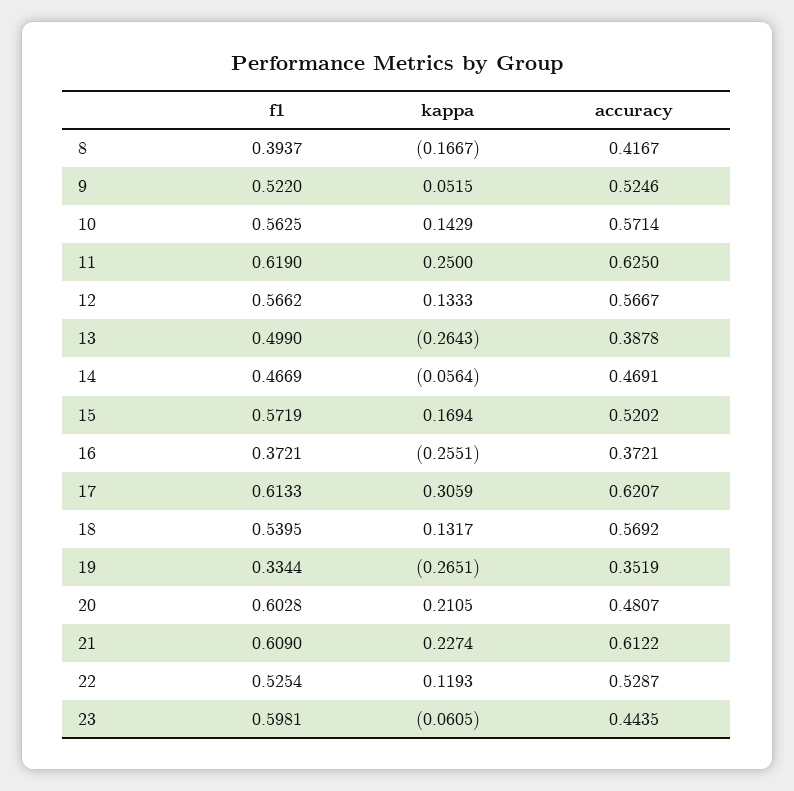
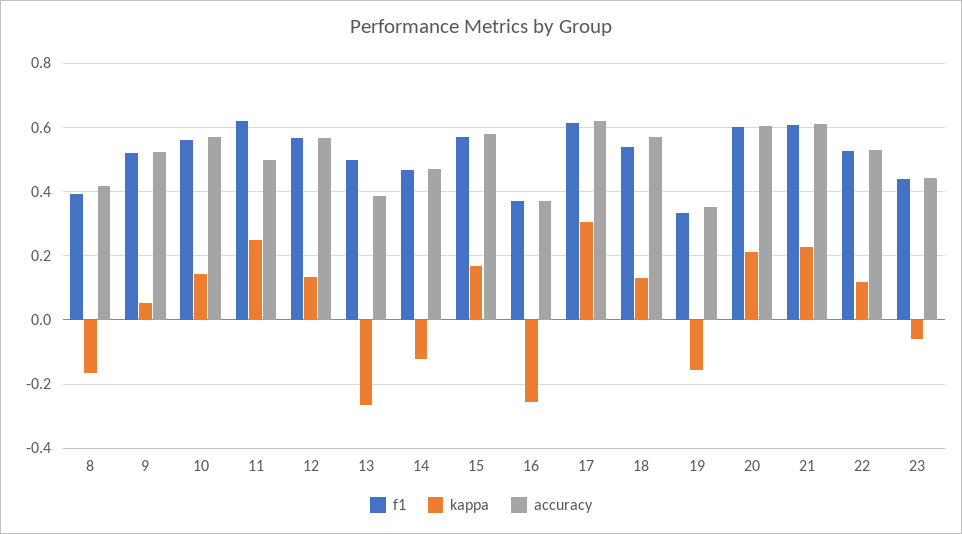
accuracy, 11: 0.625 -> 0.5
kappa, 14: -0.0564 -> -0.12
accuracy, 15: 0.5202 -> 0.58
kappa, 19: -0.2651 -> -0.16
accuracy, 20: 0.4807 -> 0.6
f1, 23: 0.5981 -> 0.44

